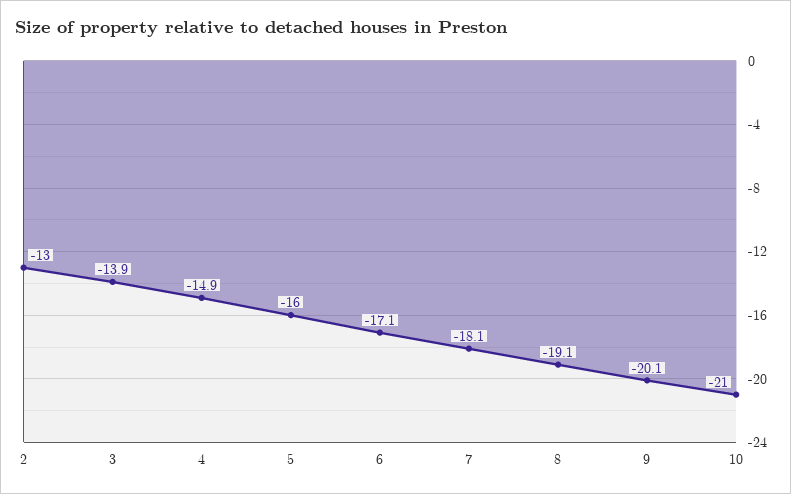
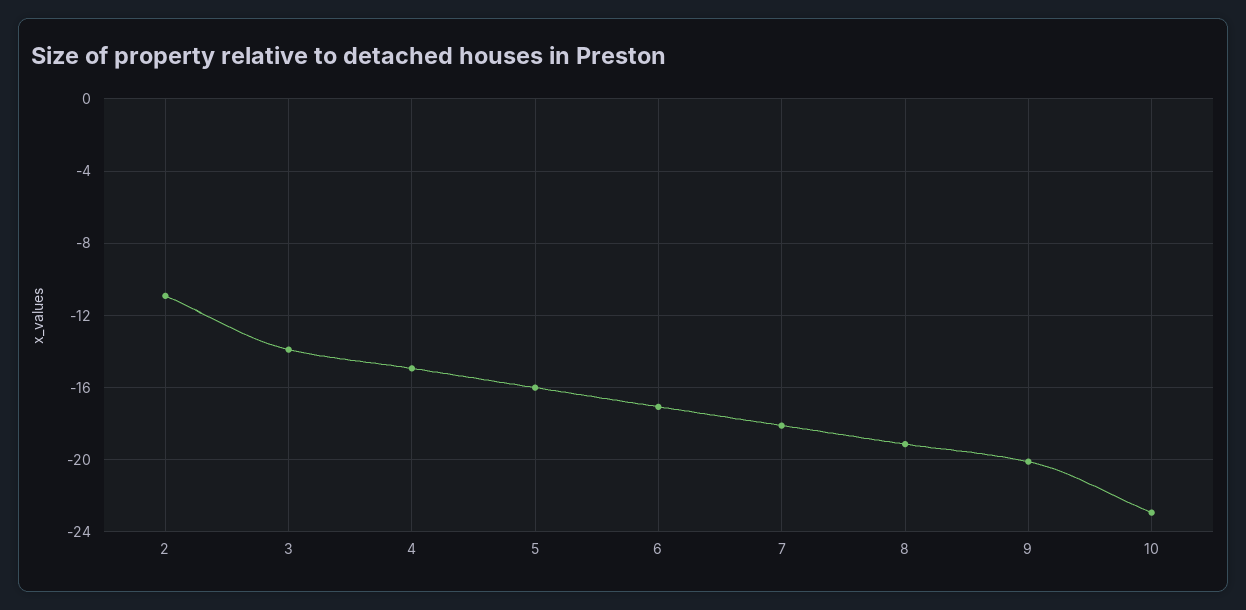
2: -13 -> -11
10: -21 -> -23

